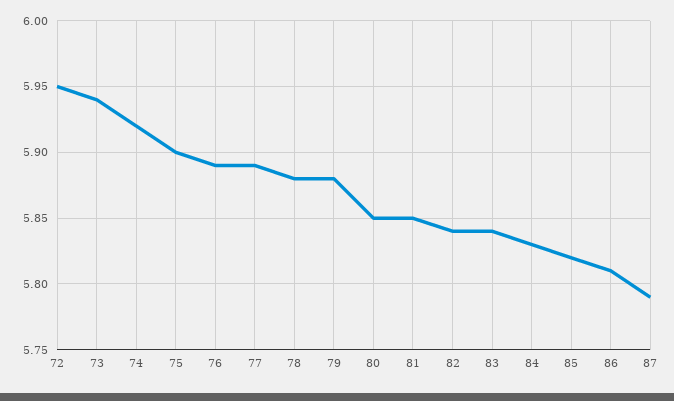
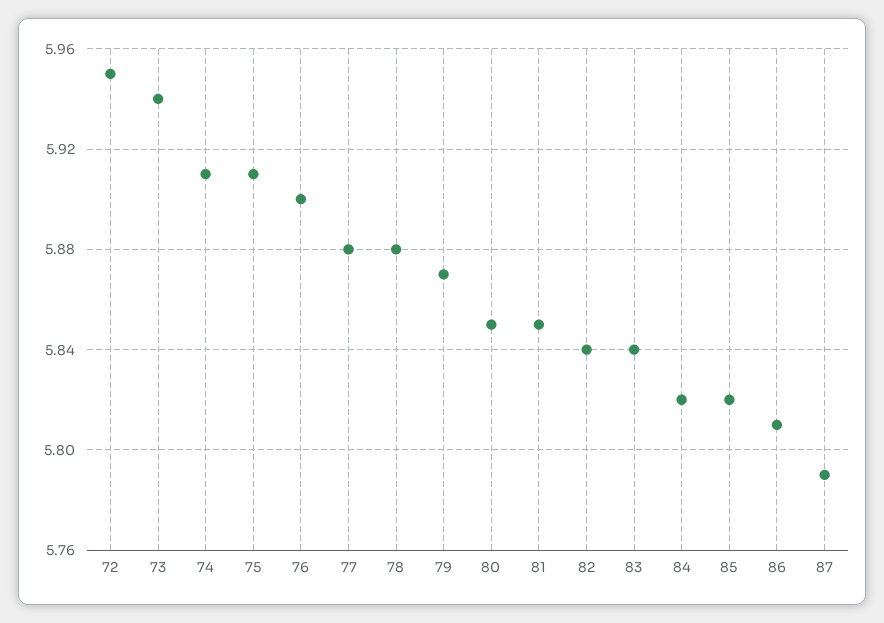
74: 5.92 -> 5.91
75: 5.9 -> 5.91
76: 5.89 -> 5.9
77: 5.89 -> 5.88
79: 5.88 -> 5.87
84: 5.83 -> 5.82

